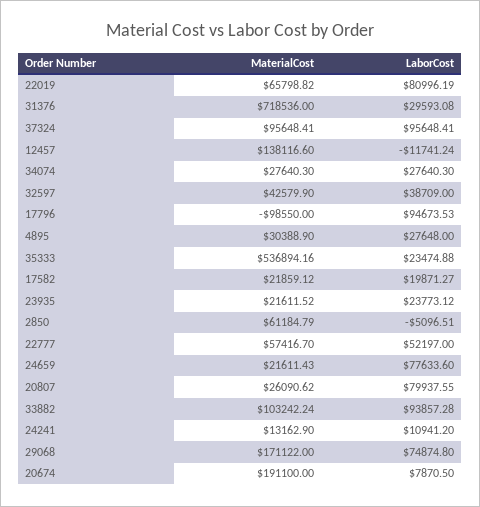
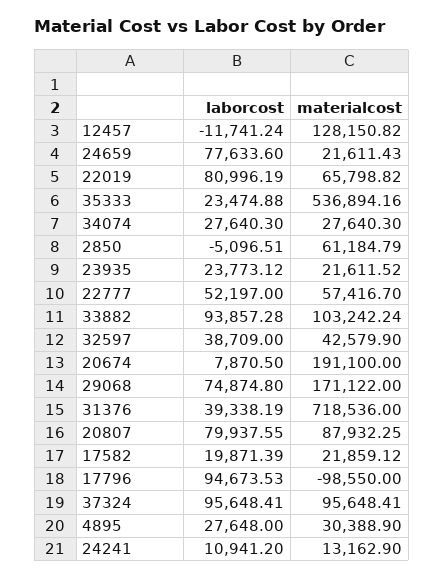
LaborCost, 31376: 29593.08 -> 39338.19
MaterialCost, 12457: 138116.6 -> 128150.82
LaborCost, 17582: 19871.27 -> 19871.39
MaterialCost, 20807: 26090.62 -> 87932.25

